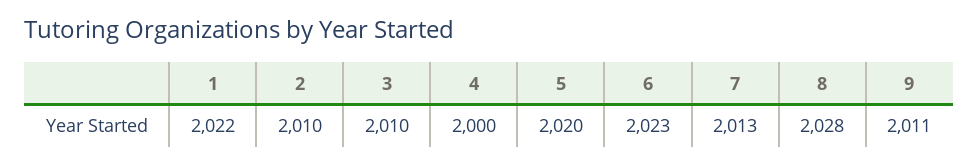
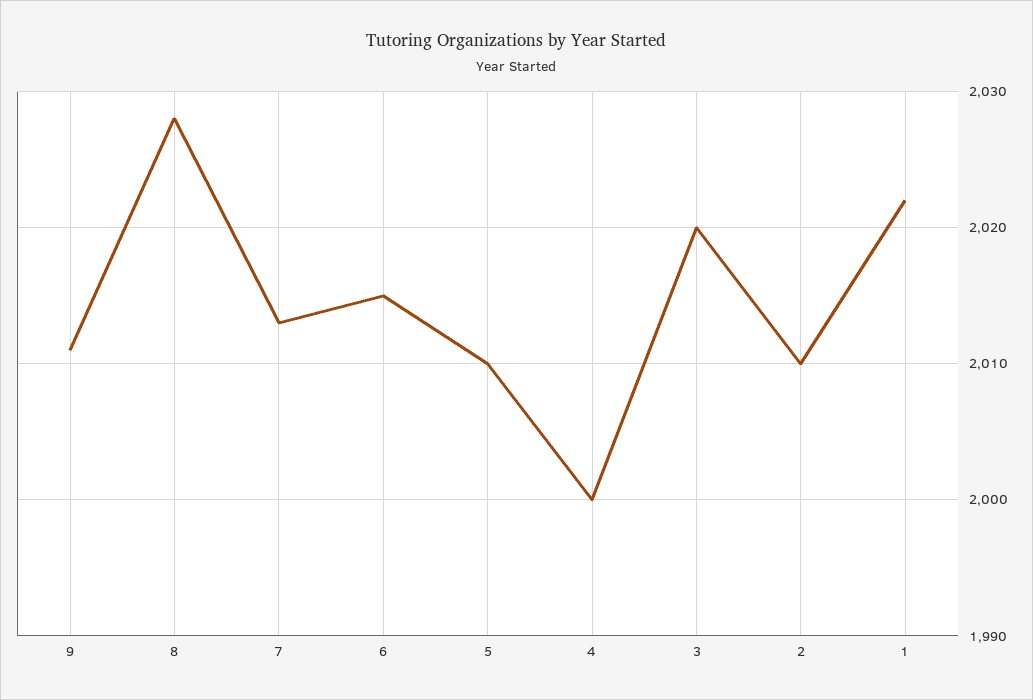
3: 2010 -> 2020
5: 2020 -> 2010
6: 2023 -> 2015

